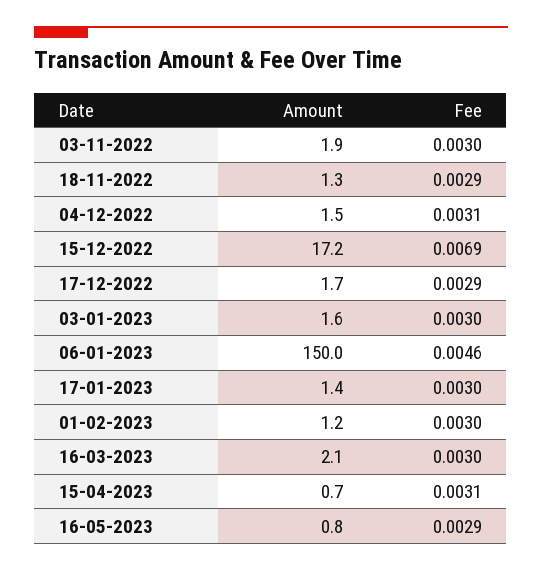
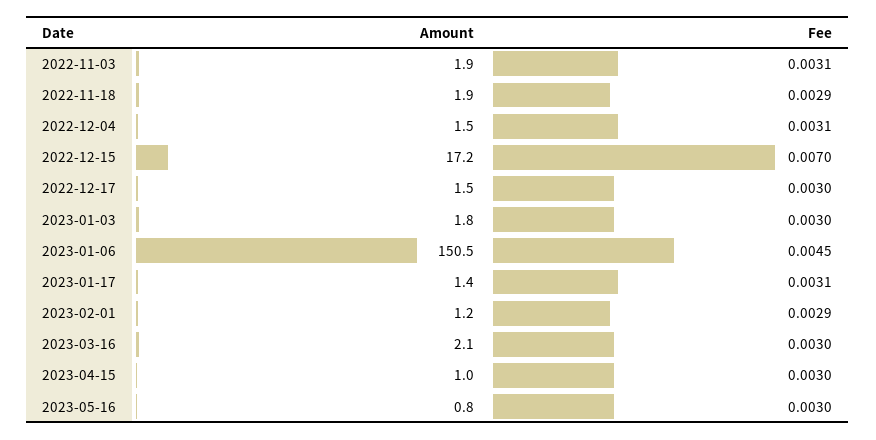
Fee, 03-11-2022: 0.003 -> 0.0031
Amount, 18-11-2022: 1.3 -> 1.9
Fee, 15-12-2022: 0.0069 -> 0.007
Amount, 17-12-2022: 1.7 -> 1.5
Fee, 17-12-2022: 0.0029 -> 0.003
Amount, 03-01-2023: 1.6 -> 1.8
Amount, 06-01-2023: 150 -> 150.5
Fee, 06-01-2023: 0.0046 -> 0.0045
Fee, 17-01-2023: 0.003 -> 0.0031
Fee, 01-02-2023: 0.003 -> 0.0029
Amount, 15-04-2023: 0.7 -> 1
Fee, 15-04-2023: 0.0031 -> 0.003
Fee, 16-05-2023: 0.0029 -> 0.003

